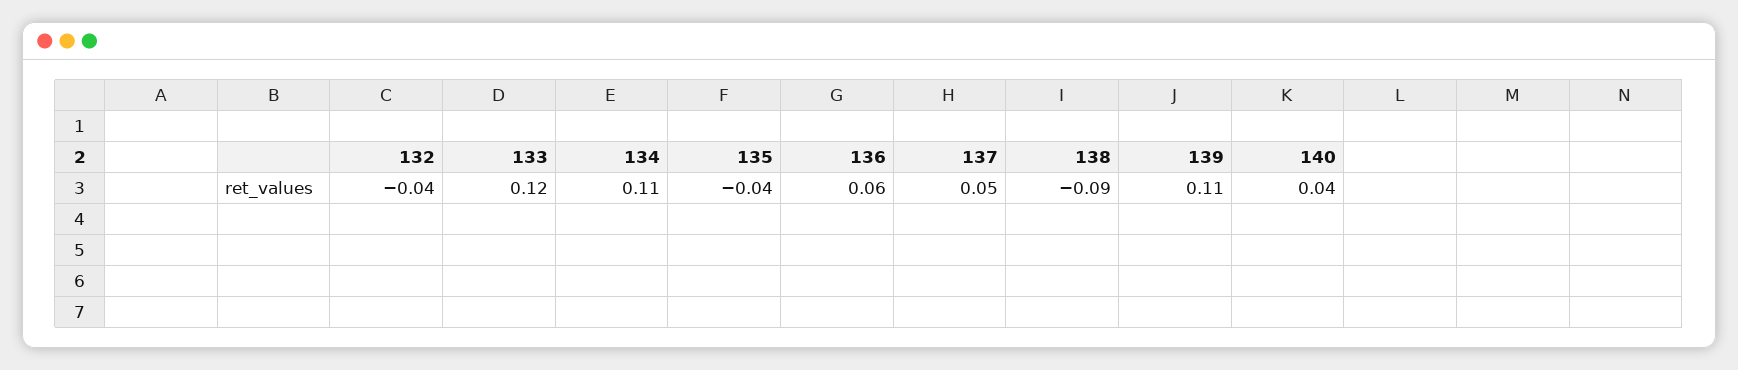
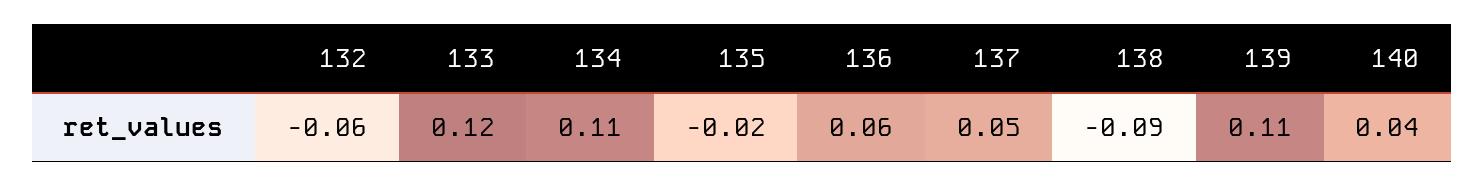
132: -0.04 -> -0.06
135: -0.04 -> -0.02

